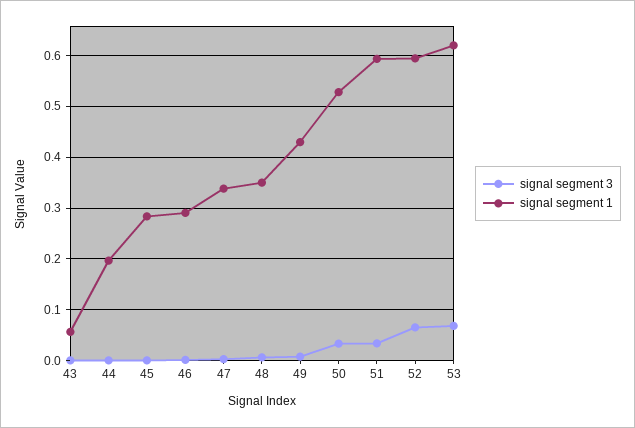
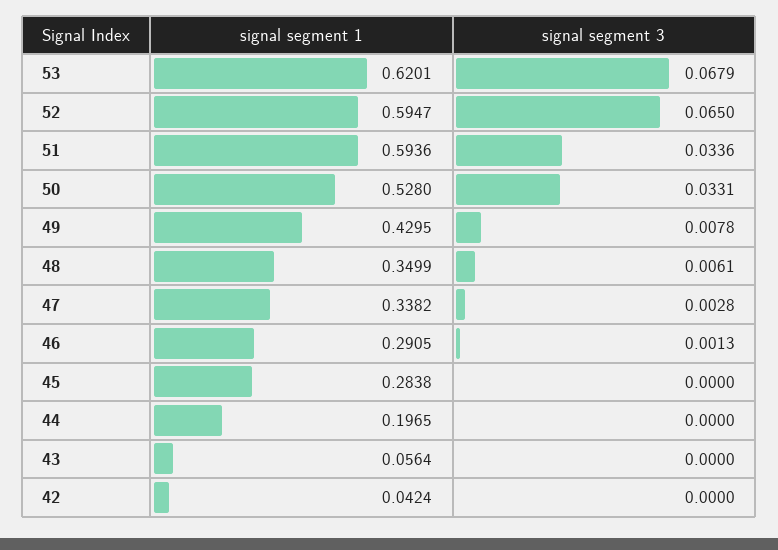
signal segment 1, 42: none -> 0.0424
signal segment 3, 42: none -> 0

